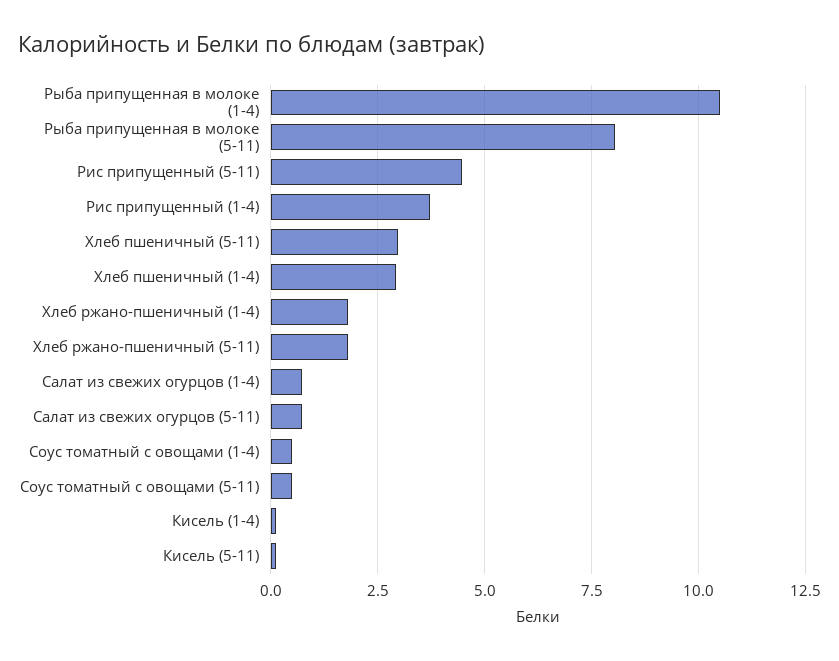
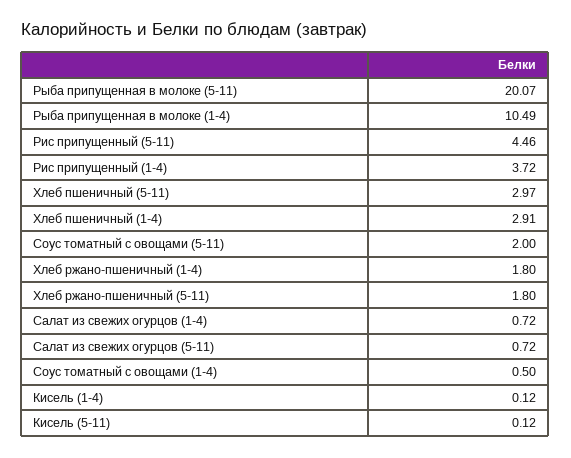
Рыба припущенная в молоке (5-11): 8 -> 20.07
Соус томатный с овощами (5-11): 0.5 -> 2

